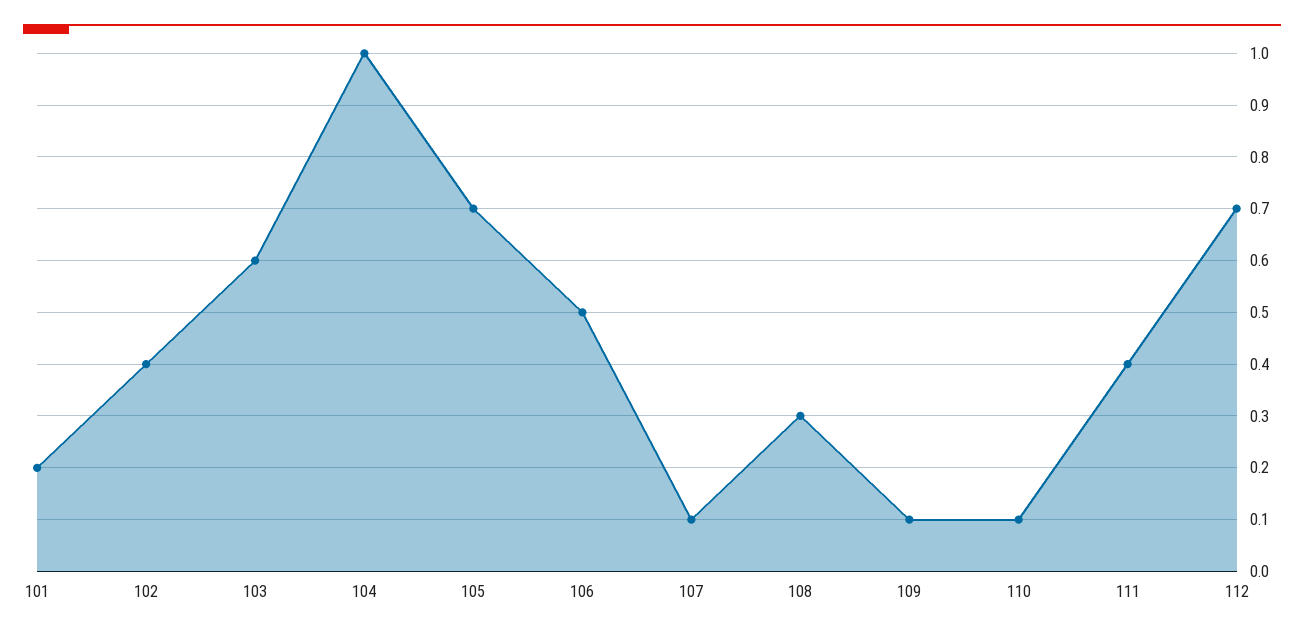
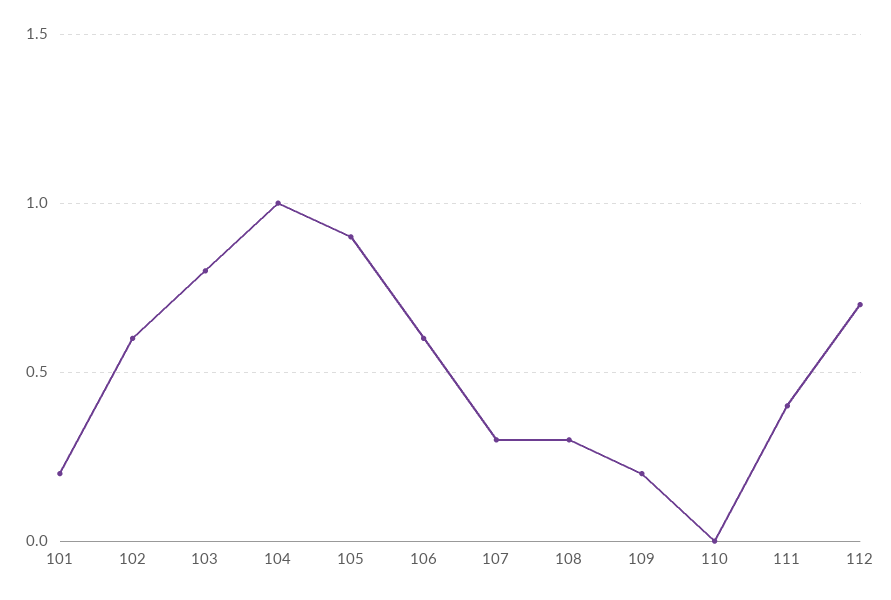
102: 0.4 -> 0.6
103: 0.6 -> 0.8
105: 0.7 -> 0.9
106: 0.5 -> 0.6
107: 0.1 -> 0.3
109: 0.1 -> 0.2
110: 0.1 -> 0

